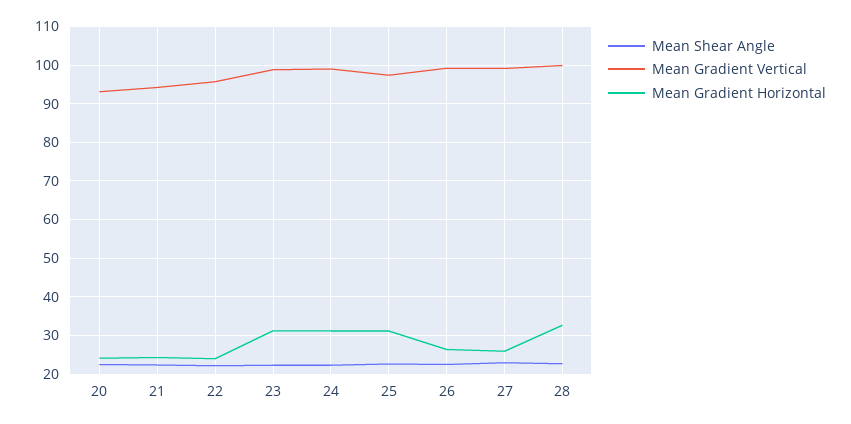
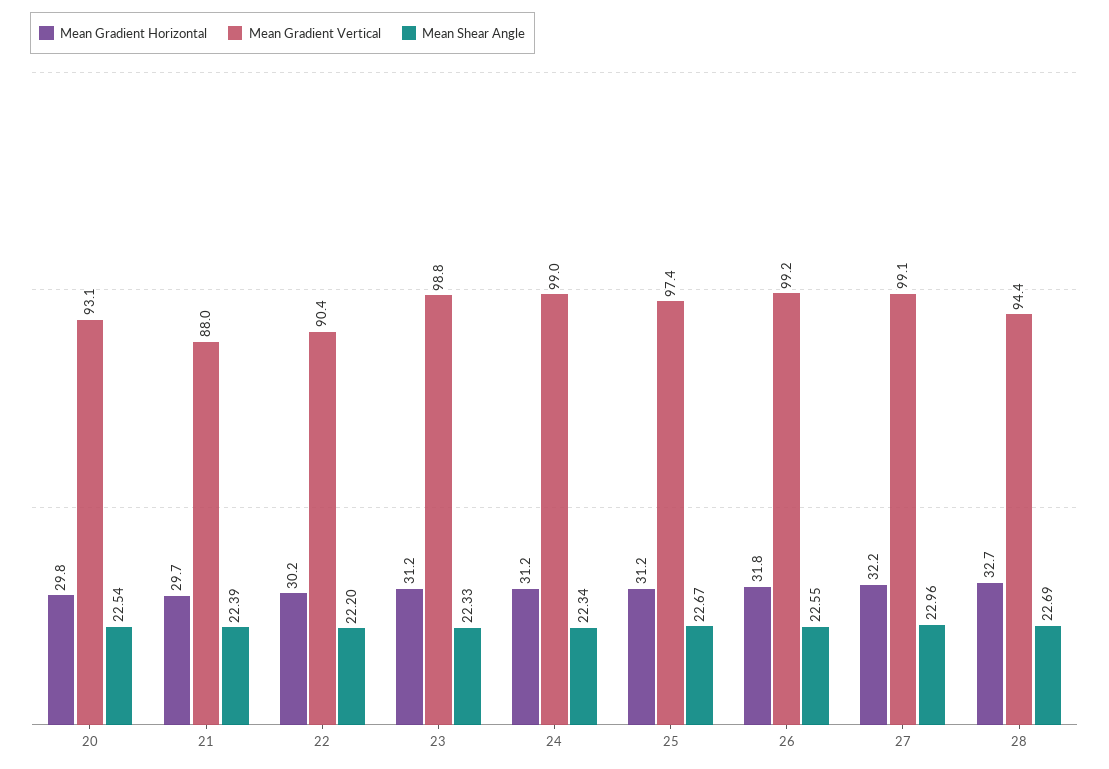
Mean Gradient Horizontal, 20: 24 -> 29.8
Mean Gradient Vertical, 21: 94 -> 88
Mean Gradient Horizontal, 21: 24 -> 29.7
Mean Gradient Vertical, 22: 96 -> 90.4
Mean Gradient Horizontal, 22: 24 -> 30.2
Mean Gradient Horizontal, 26: 26 -> 31.8
Mean Gradient Horizontal, 27: 26 -> 32.2
Mean Gradient Vertical, 28: 100 -> 94.4

